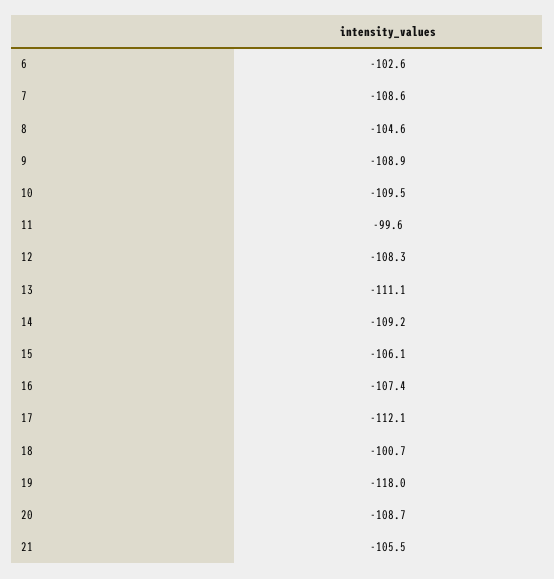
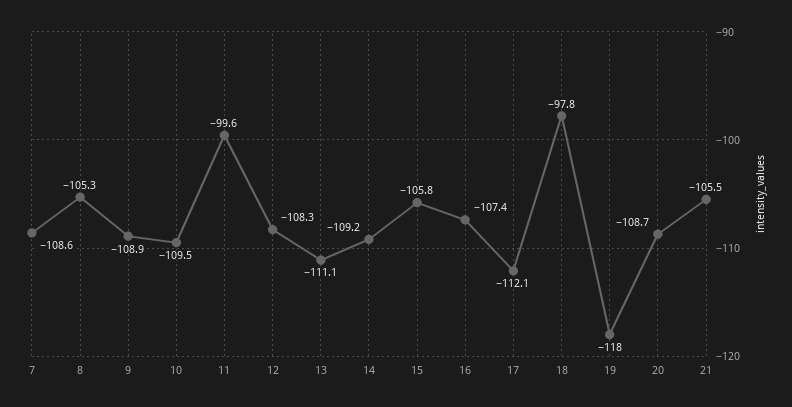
6: -102.6 -> none
8: -104.6 -> -105.3
15: -106.1 -> -105.8
18: -100.7 -> -97.8

